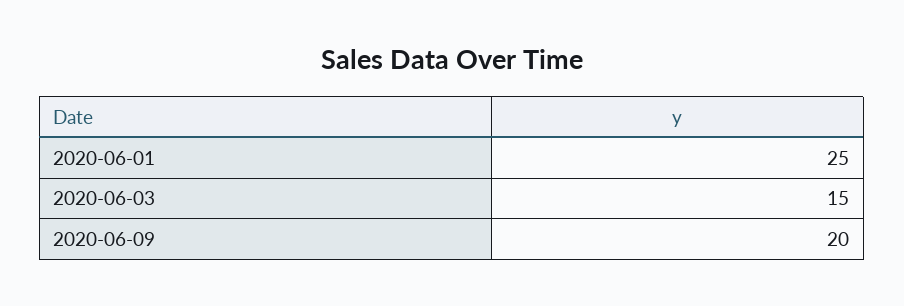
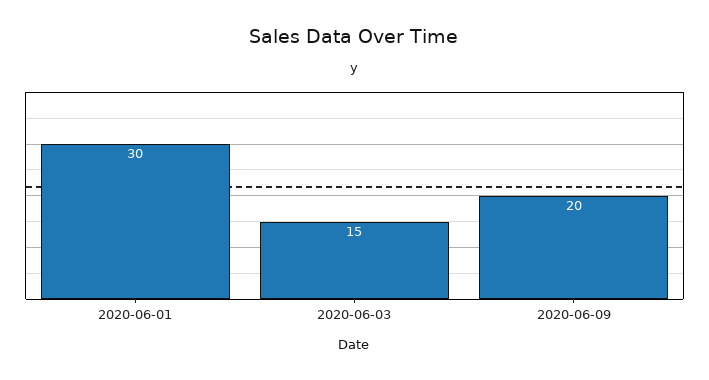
2020-06-01: 25 -> 30

